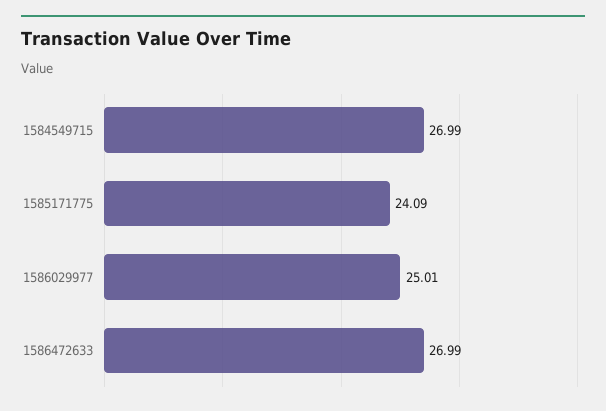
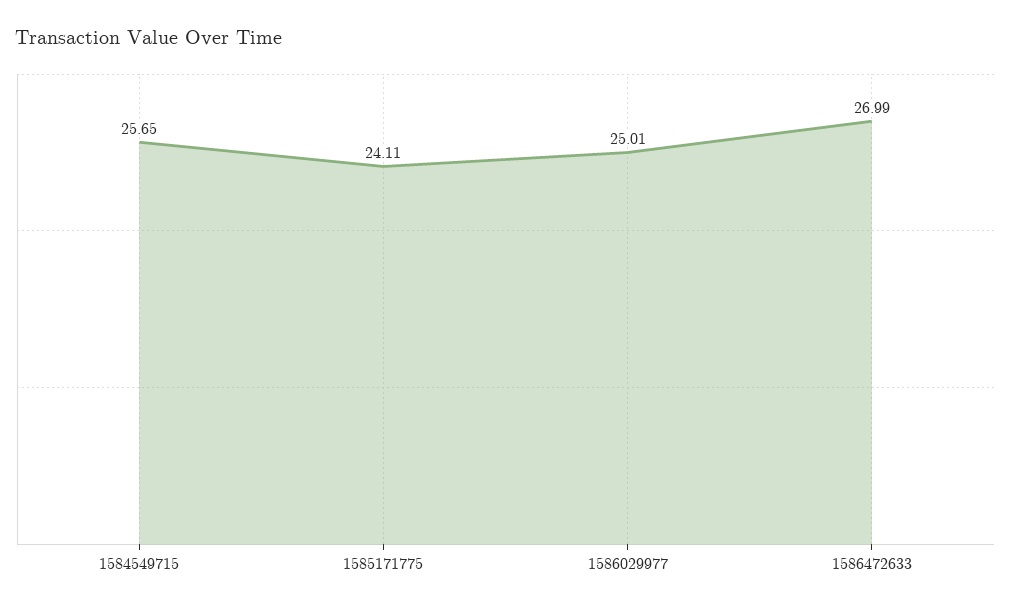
1584549715: 26.99 -> 25.65
1585171775: 24.09 -> 24.11

